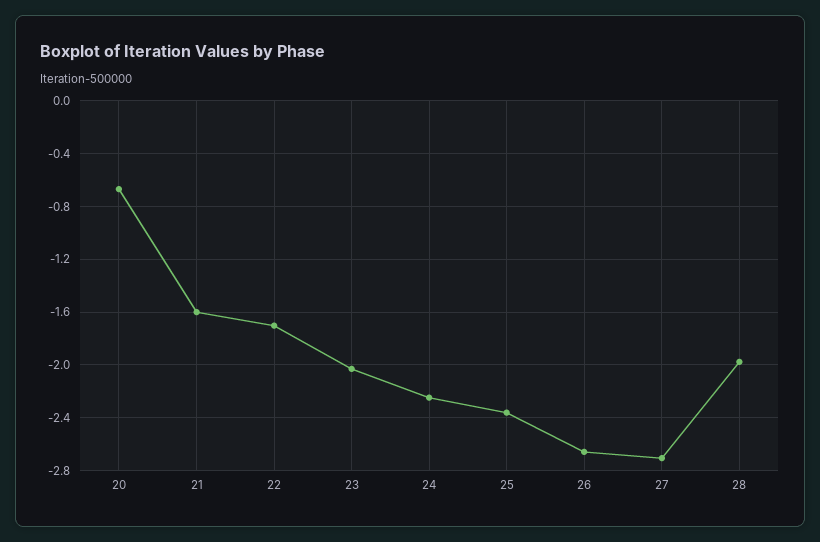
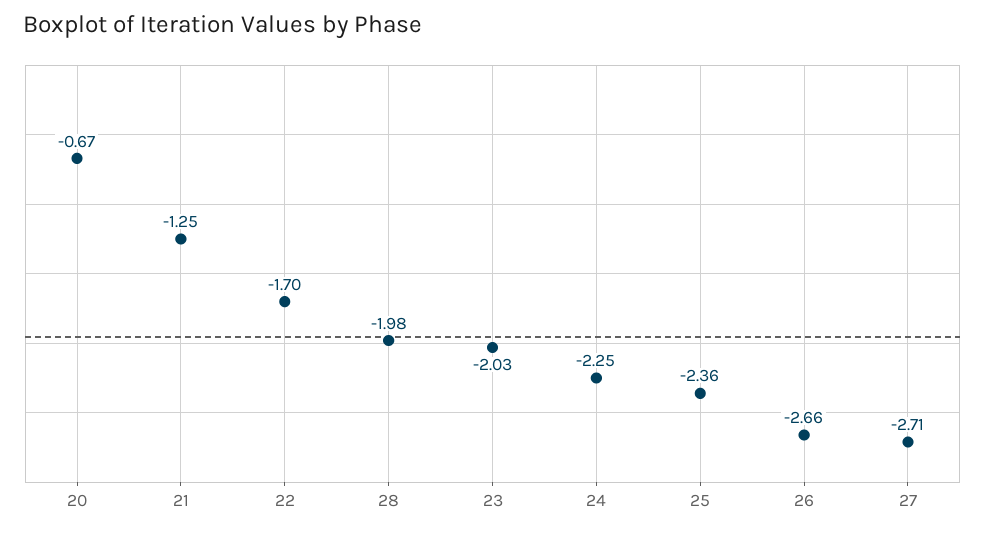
21: -1.6 -> -1.25

